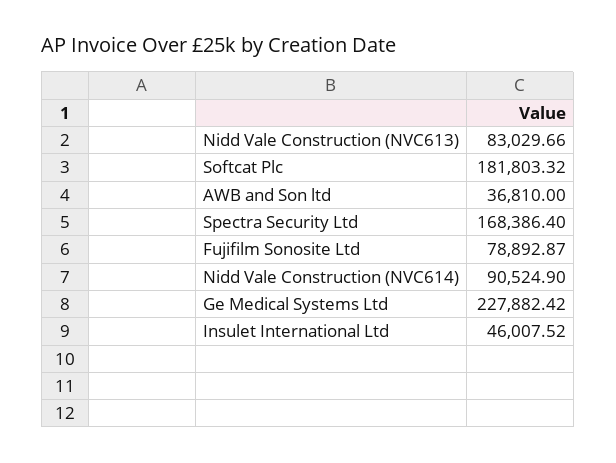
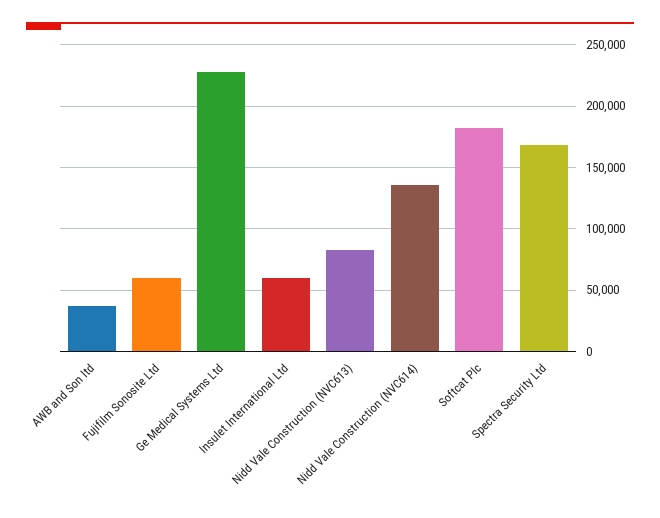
Fujifilm Sonosite Ltd: 78892.87 -> 60000
Nidd Vale Construction (NVC614): 90524.9 -> 135000
Insulet International Ltd: 46007.52 -> 60000

